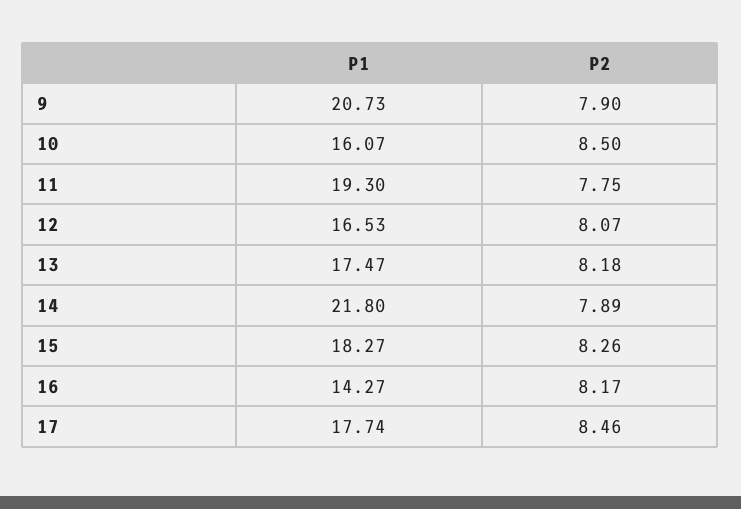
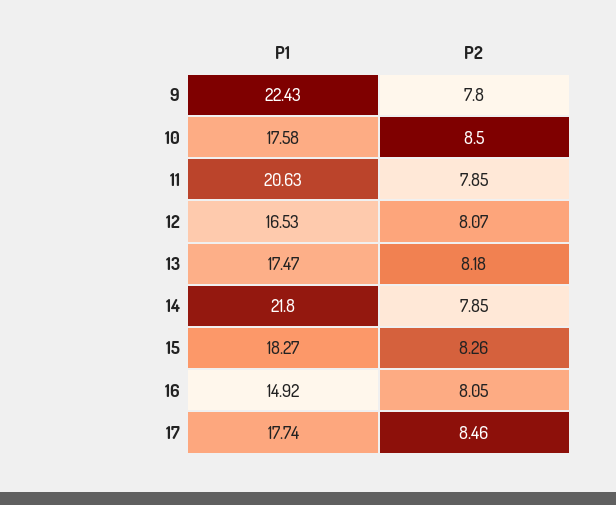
P1, 9: 20.73 -> 22.43
P2, 9: 7.9 -> 7.8
P1, 10: 16.07 -> 17.58
P1, 11: 19.3 -> 20.63
P2, 11: 7.75 -> 7.85
P2, 14: 7.89 -> 7.85
P1, 16: 14.27 -> 14.92
P2, 16: 8.17 -> 8.05

